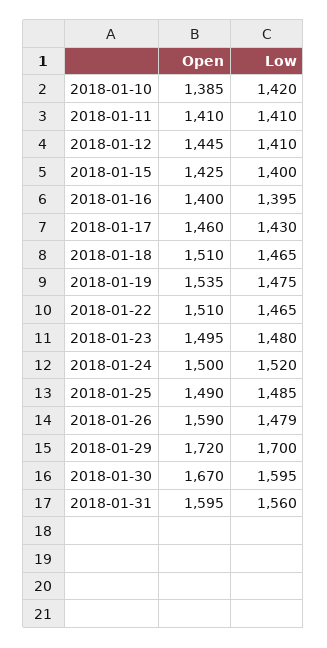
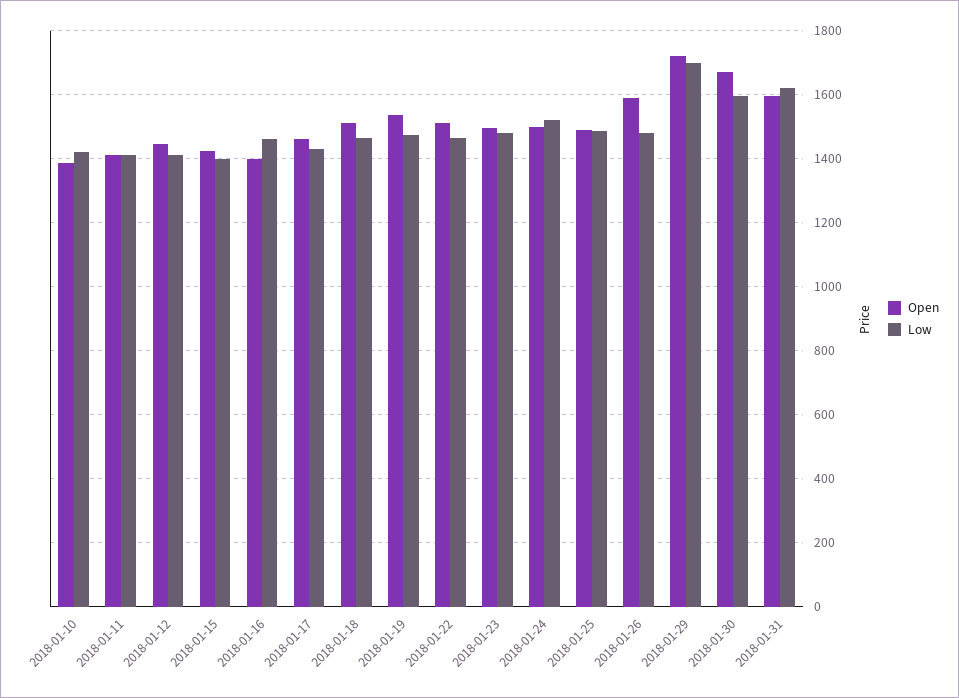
Low, 2018-01-16: 1395 -> 1460
Low, 2018-01-31: 1560 -> 1620

